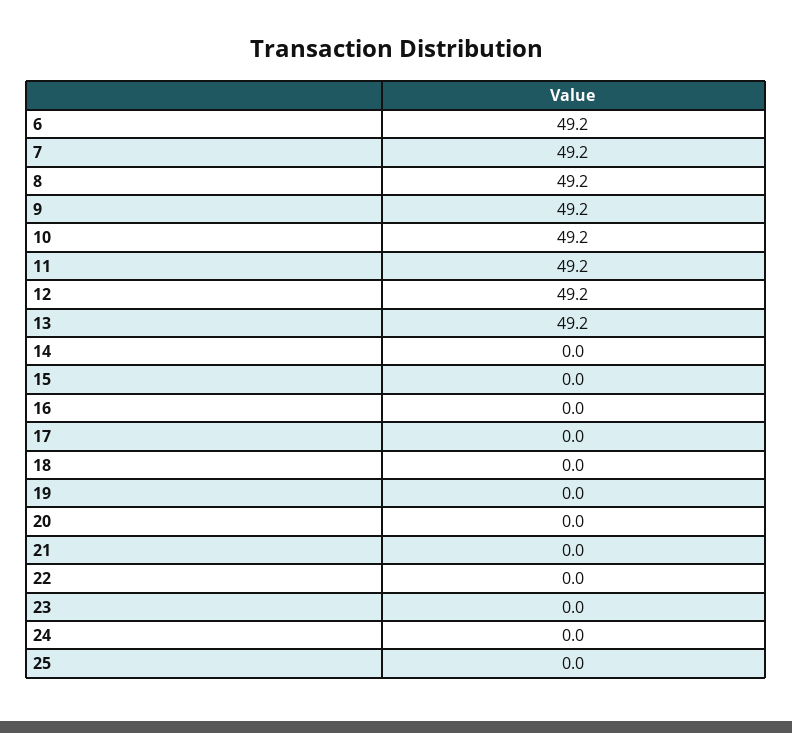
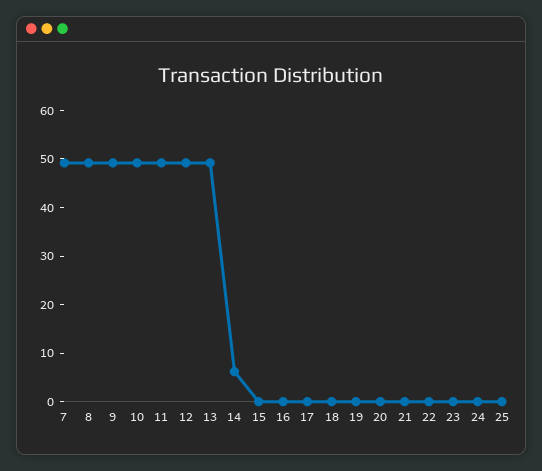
6: 49.2 -> none
14: 0 -> 6

